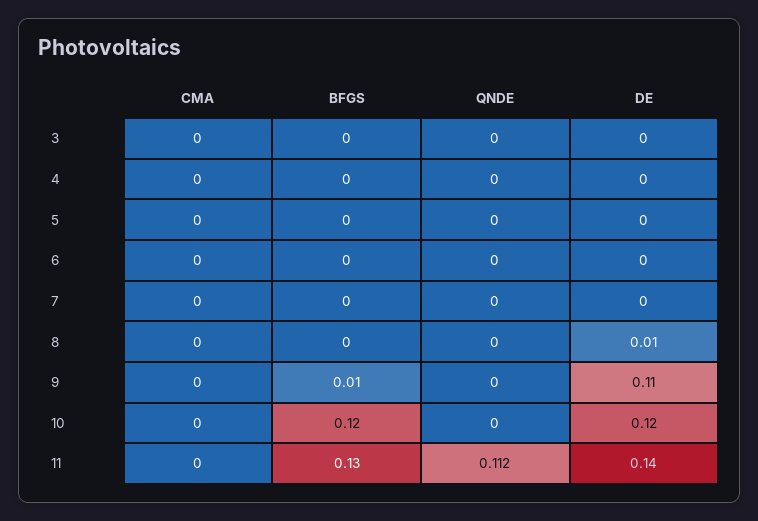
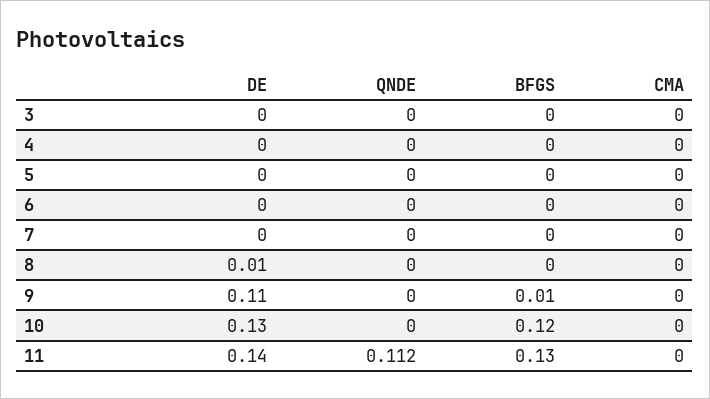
DE, 10: 0.12 -> 0.13

